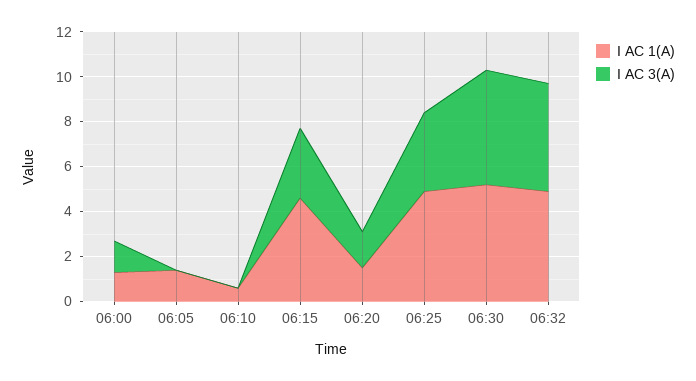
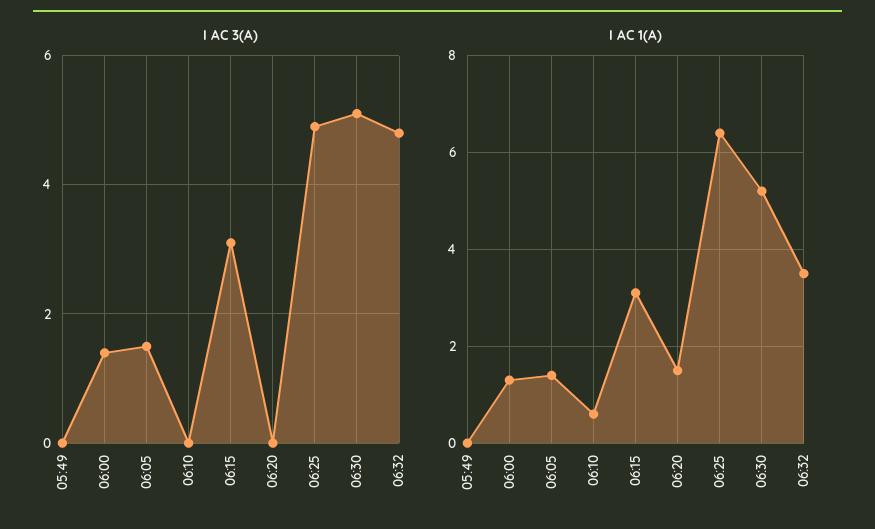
I AC 3(A), 06:05: 0 -> 1.5
I AC 1(A), 06:15: 4.5 -> 3
I AC 3(A), 06:20: 1.5 -> 0
I AC 1(A), 06:25: 5 -> 6.5
I AC 3(A), 06:25: 3.5 -> 5
I AC 1(A), 06:32: 5 -> 3.5
I AC 3(A), 05:49: none -> 0
I AC 1(A), 05:49: none -> 0

